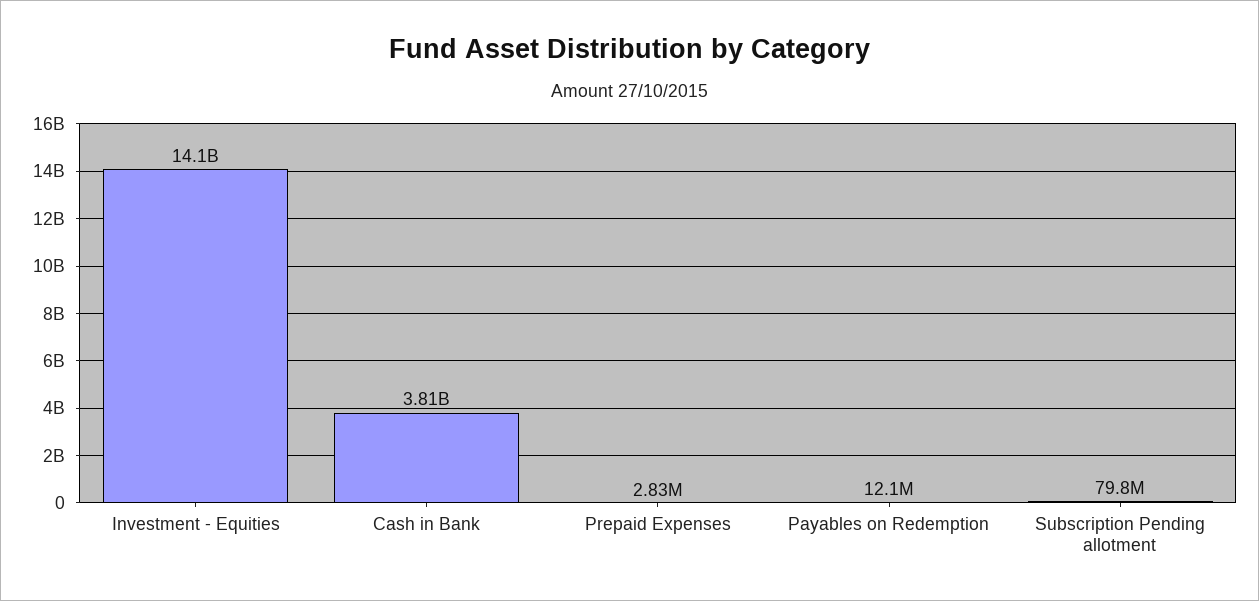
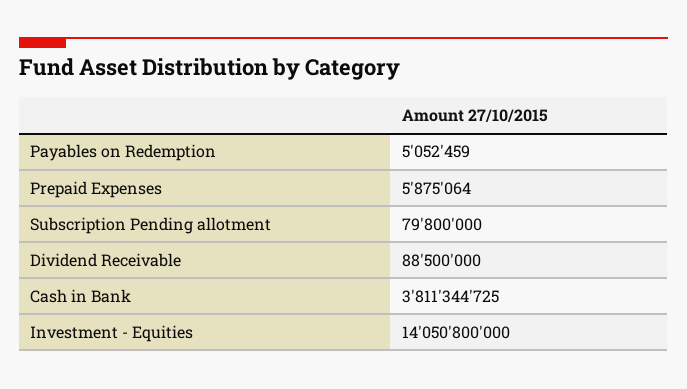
Prepaid Expenses: 2830000 -> 5875064
Payables on Redemption: 12100000 -> 5052459
Dividend Receivable: none -> 88500000

